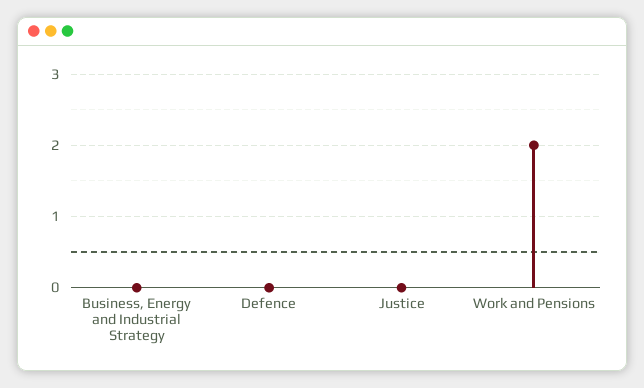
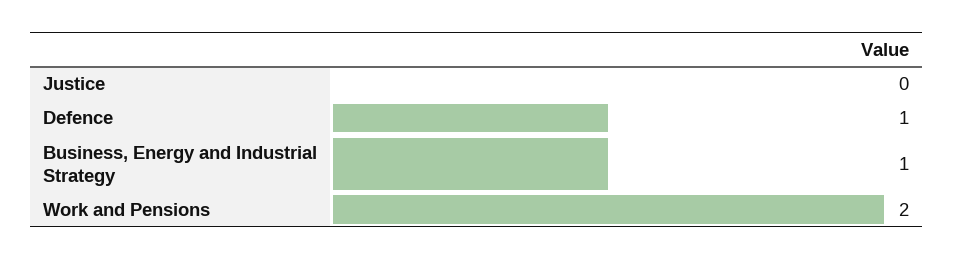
Business, Energy and Industrial Strategy: 0 -> 1
Defence: 0 -> 1

